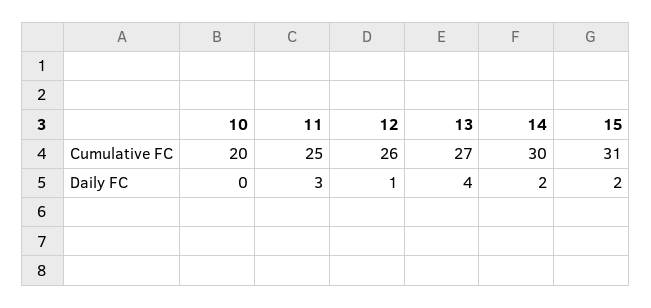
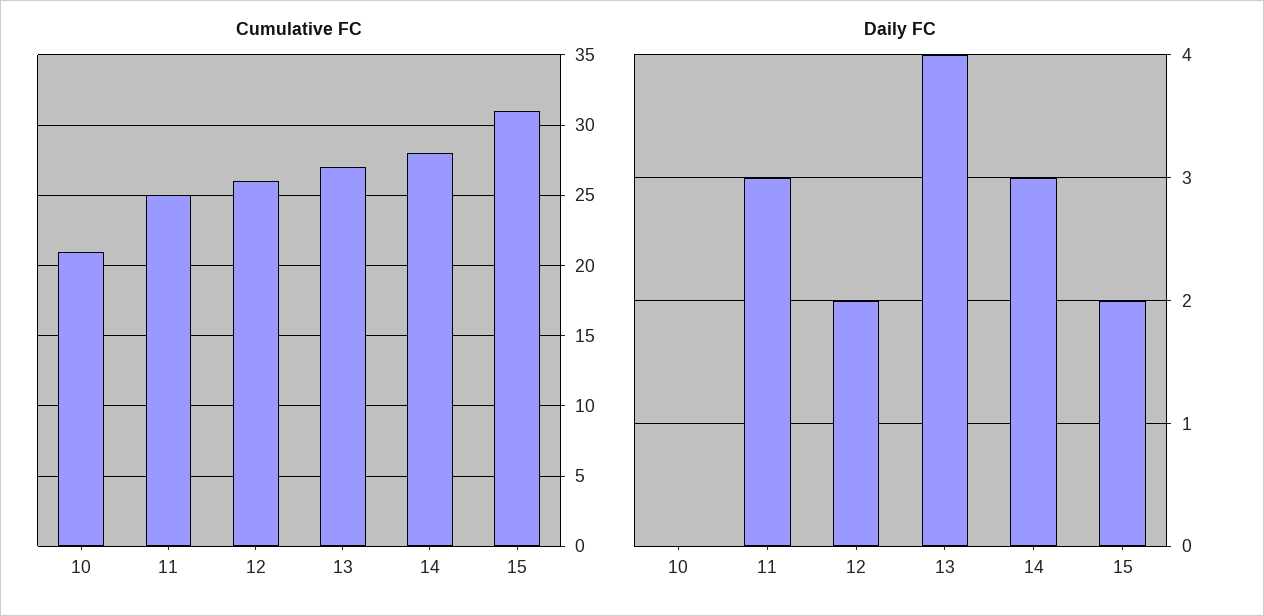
Cumulative FC, 10: 20 -> 21
Cumulative FC, 14: 30 -> 28
Daily FC, 12: 1 -> 2
Daily FC, 14: 2 -> 3

